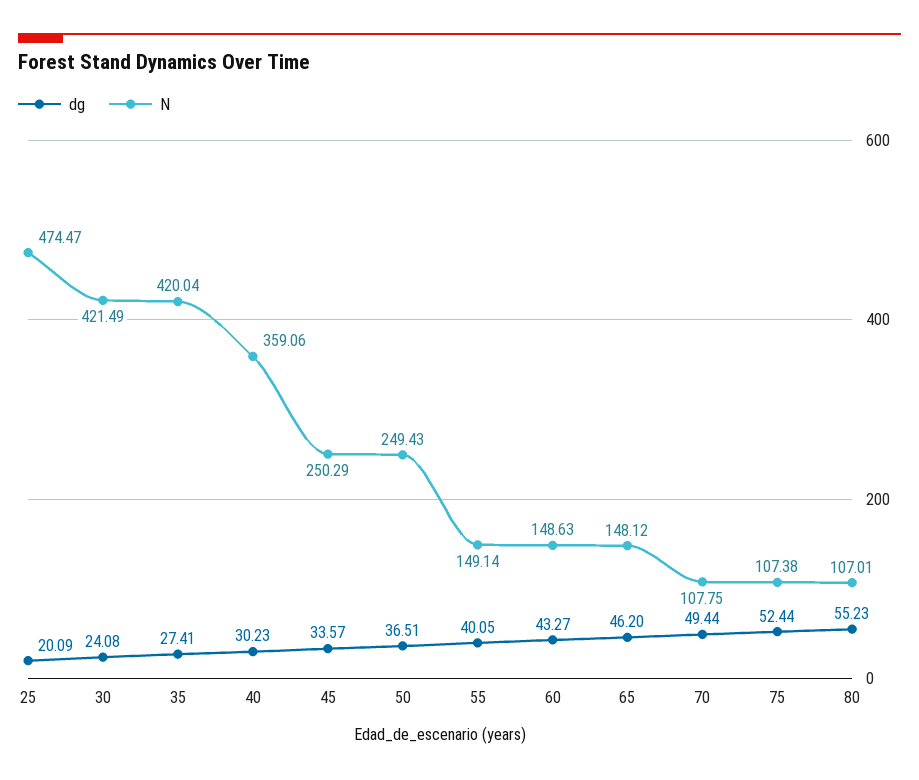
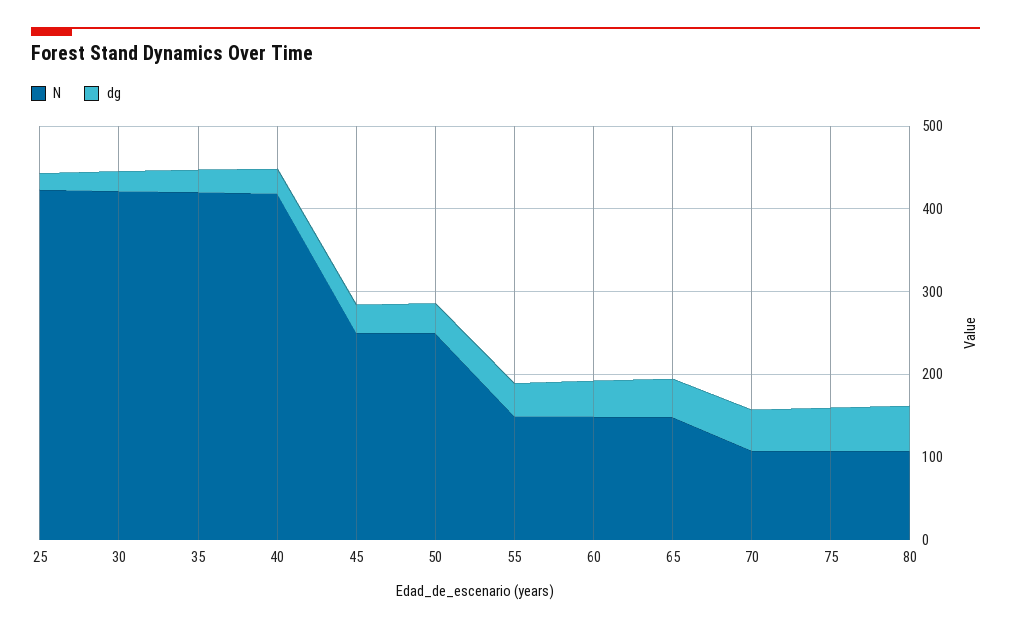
N, 25: 474.47 -> 420
N, 40: 359.06 -> 420

